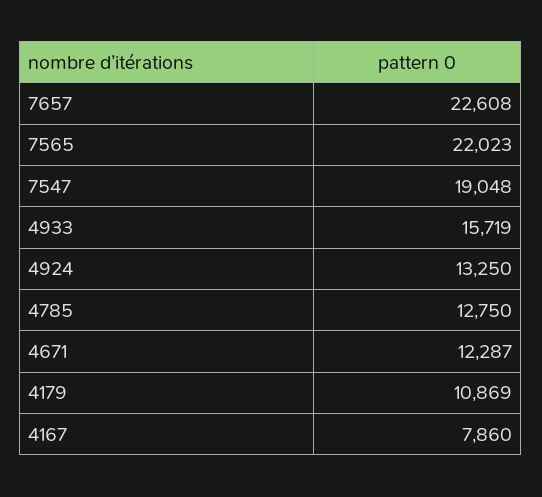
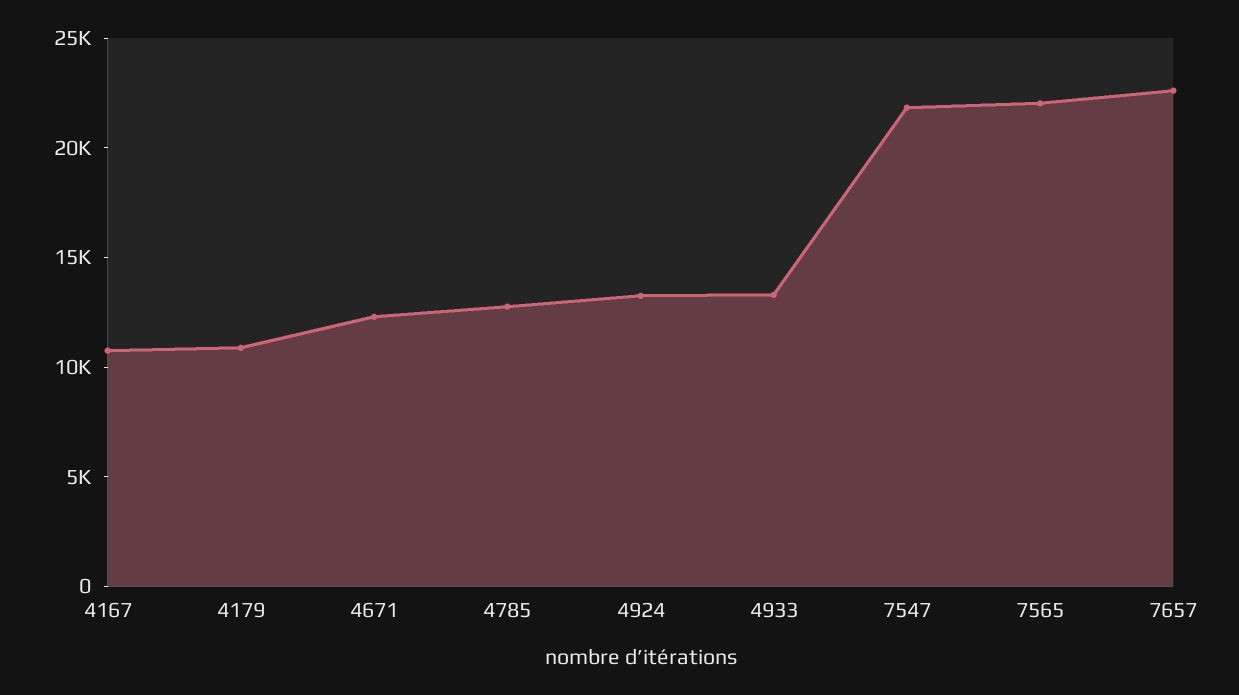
7547: 19048 -> 22000
4933: 15719 -> 13000
4167: 7860 -> 11000

